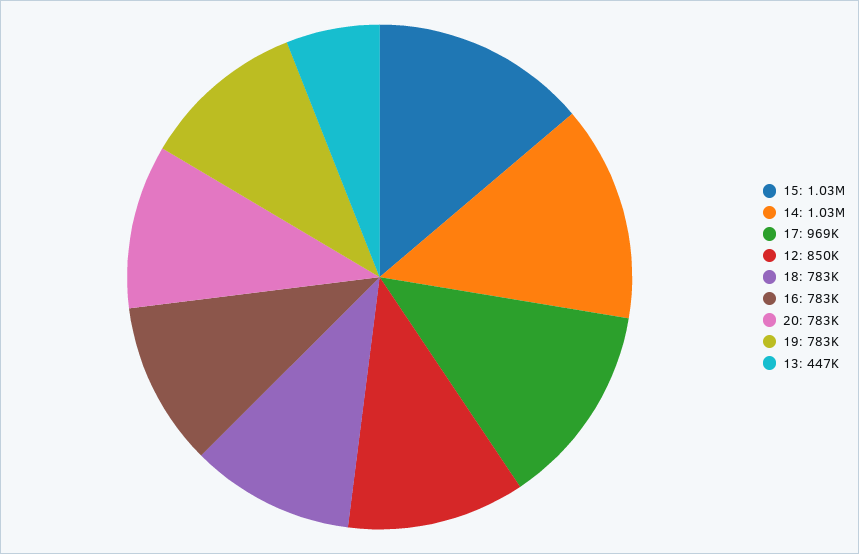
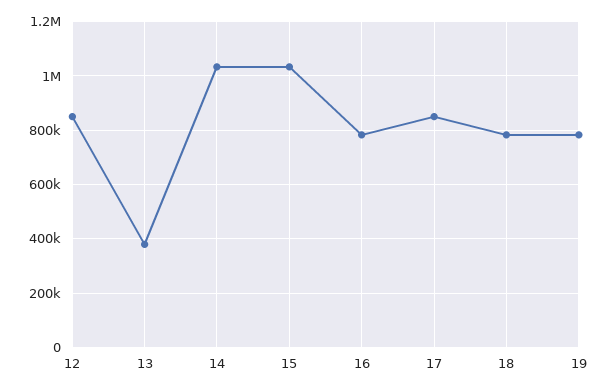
17: 969000 -> 850000
20: 783000 -> none
13: 447000 -> 375000

